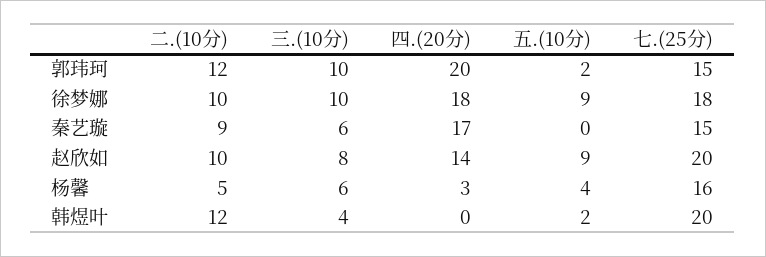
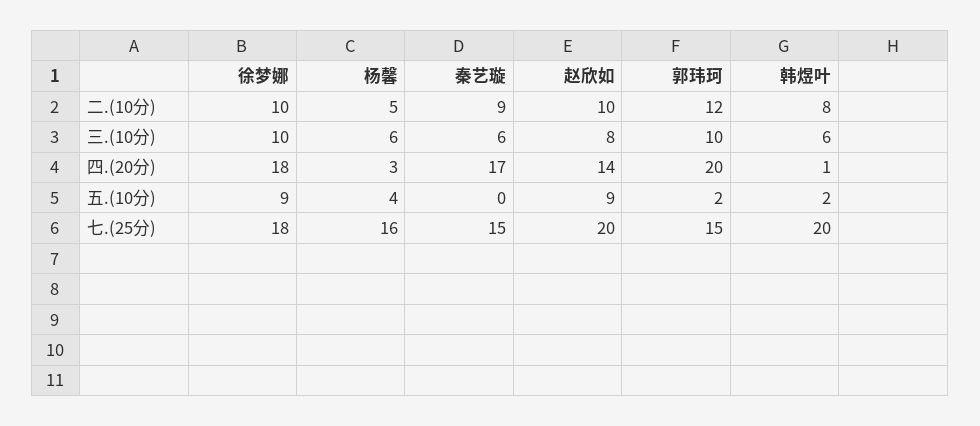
二.(10分), 韩煜叶: 12 -> 8
三.(10分), 韩煜叶: 4 -> 6
四.(20分), 韩煜叶: 0 -> 1

